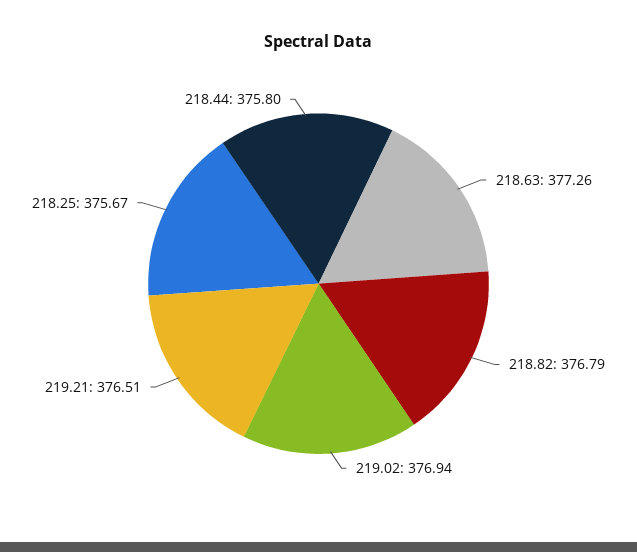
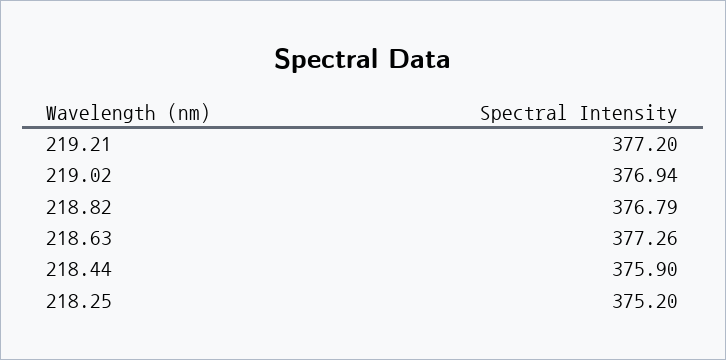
219.21: 376.51 -> 377.2
218.25: 375.67 -> 375.2
218.44: 375.8 -> 375.9

